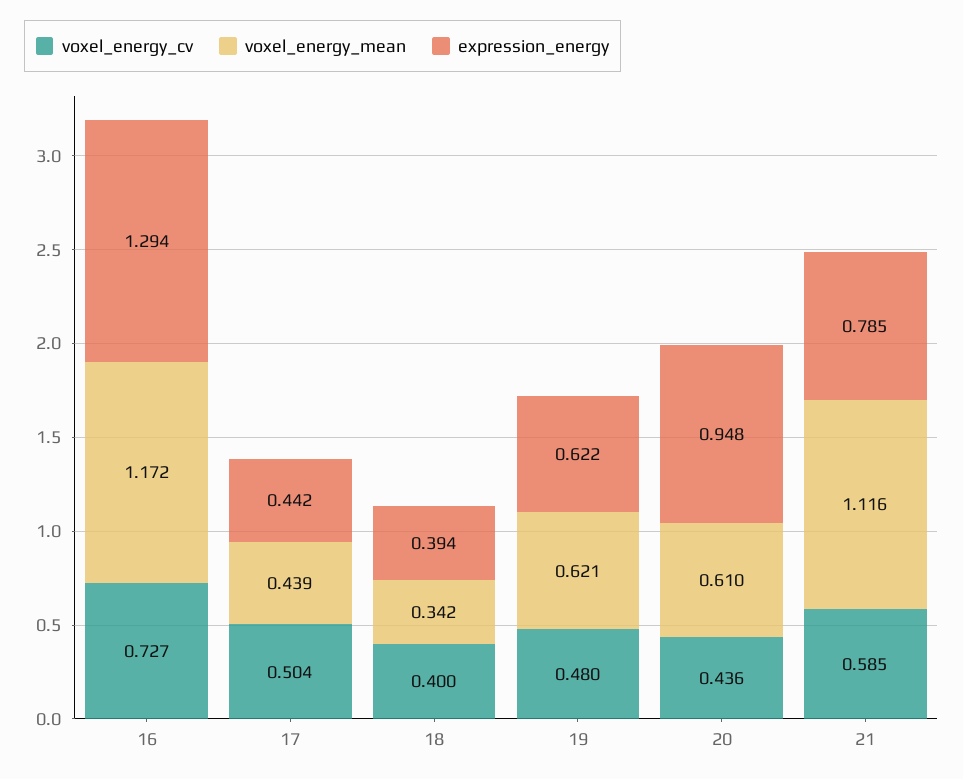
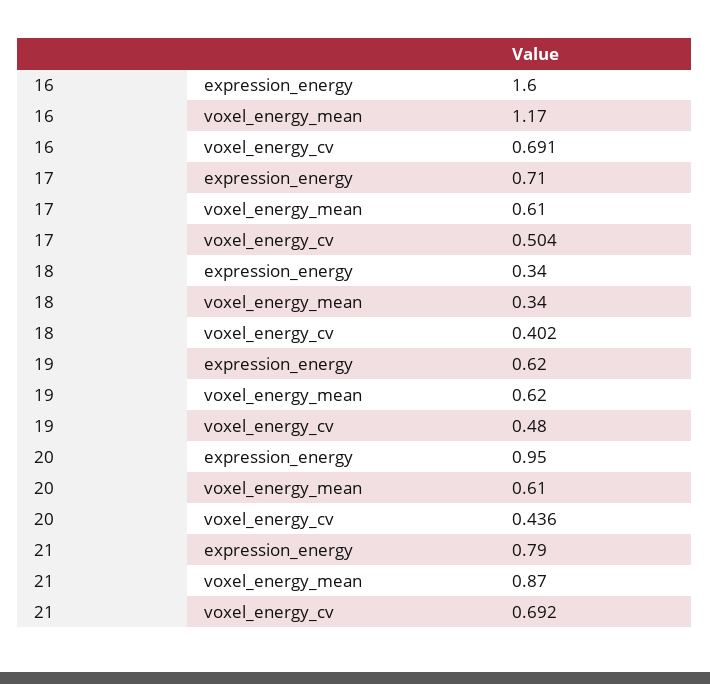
voxel_energy_cv, 16: 0.727 -> 0.691
expression_energy, 16: 1.294 -> 1.6
voxel_energy_mean, 17: 0.439 -> 0.61
expression_energy, 17: 0.442 -> 0.71
voxel_energy_cv, 18: 0.4 -> 0.402
expression_energy, 18: 0.394 -> 0.34
voxel_energy_cv, 21: 0.585 -> 0.692
voxel_energy_mean, 21: 1.116 -> 0.87

